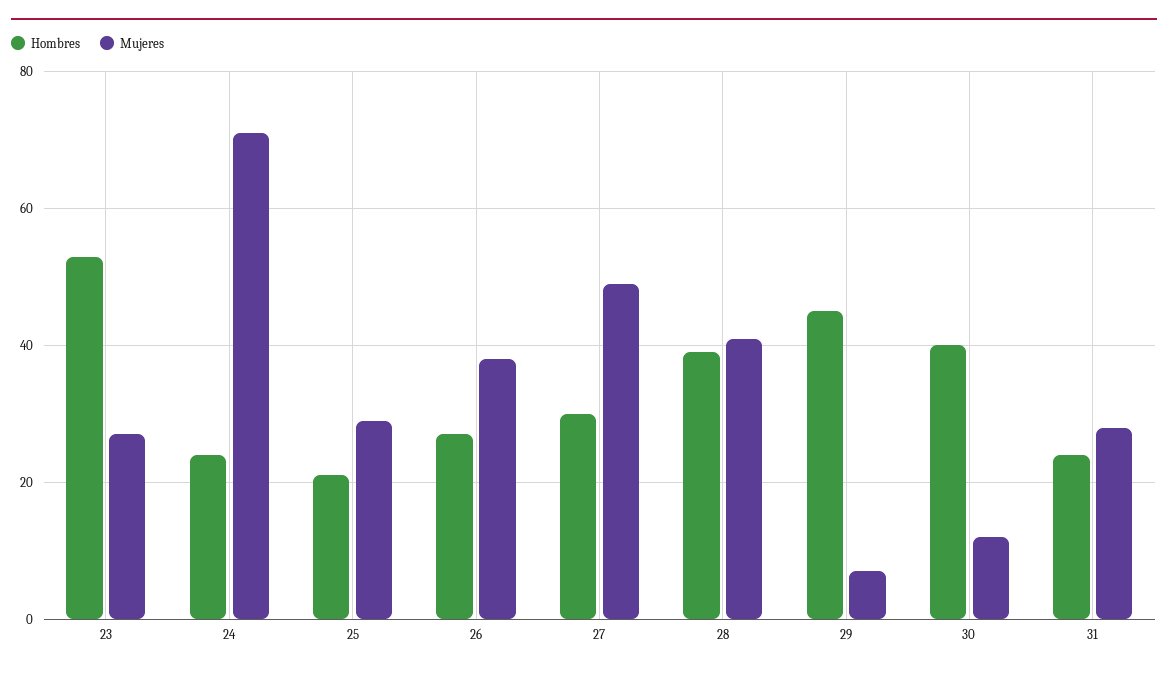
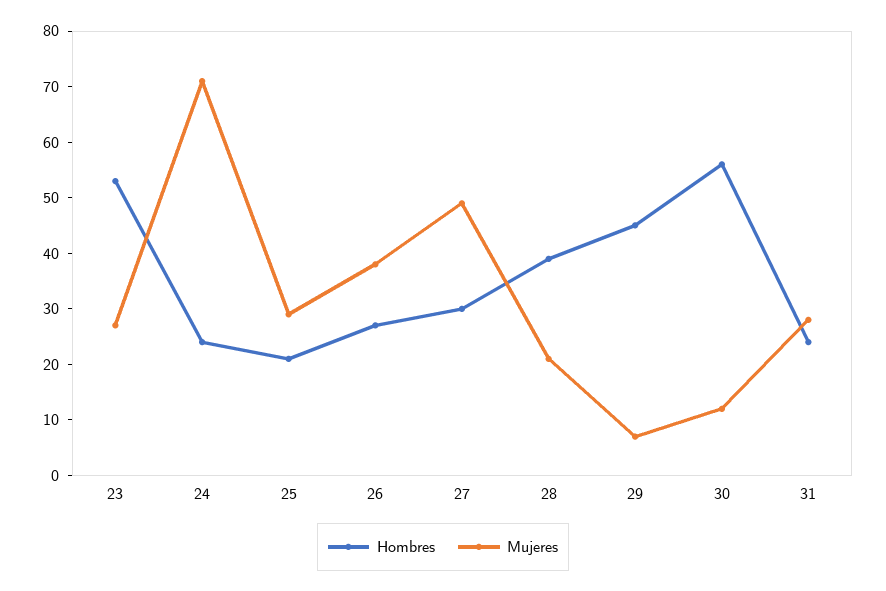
Mujeres, 28: 40 -> 20
Hombres, 30: 40 -> 55

